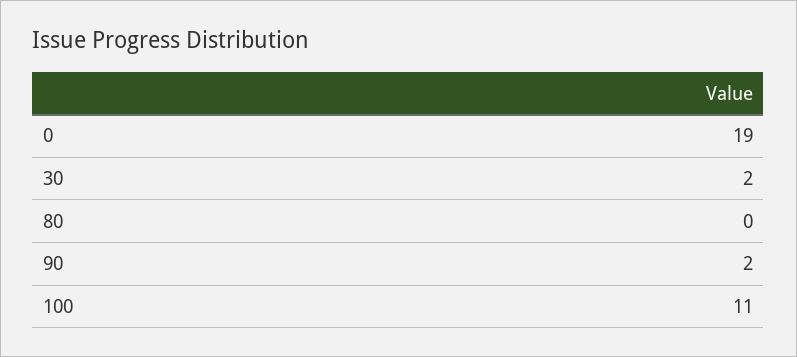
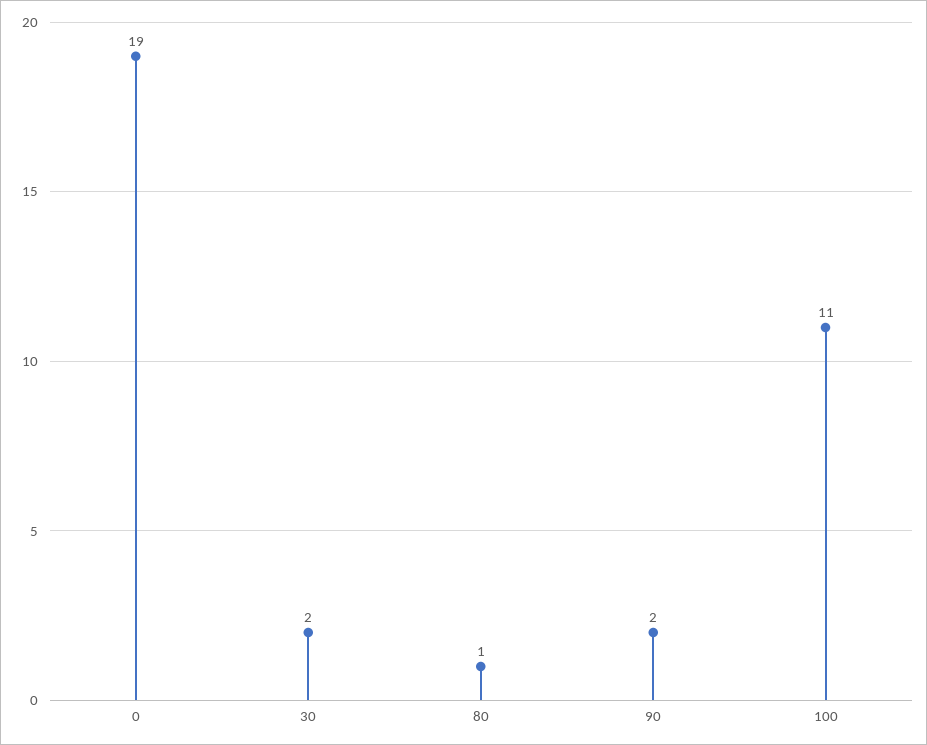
80: 0 -> 1

